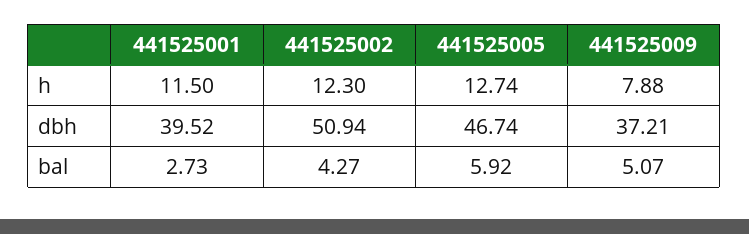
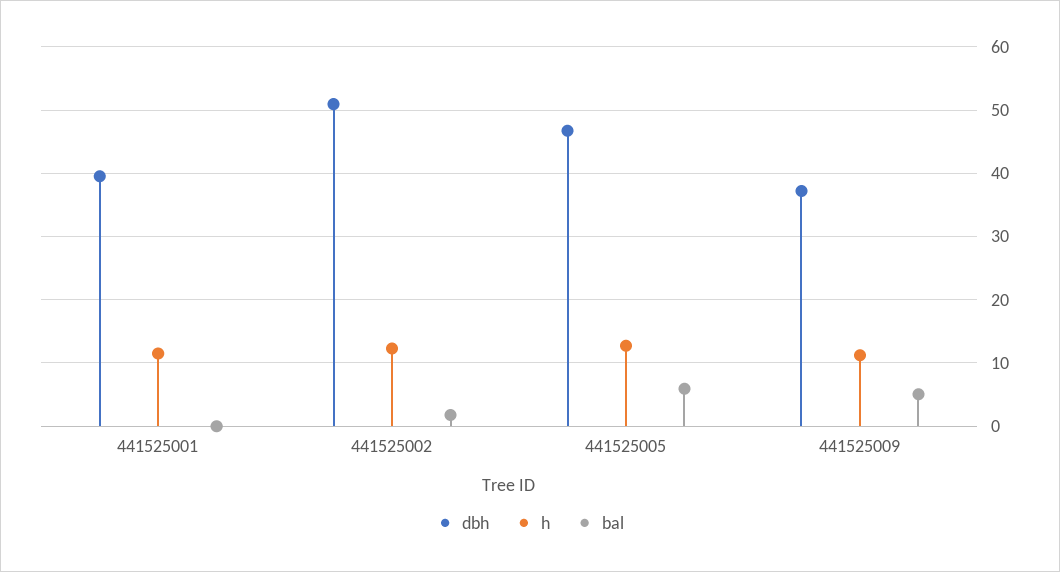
h, 441525009: 7.88 -> 11
bal, 441525001: 2.73 -> 0
bal, 441525002: 4.27 -> 2

